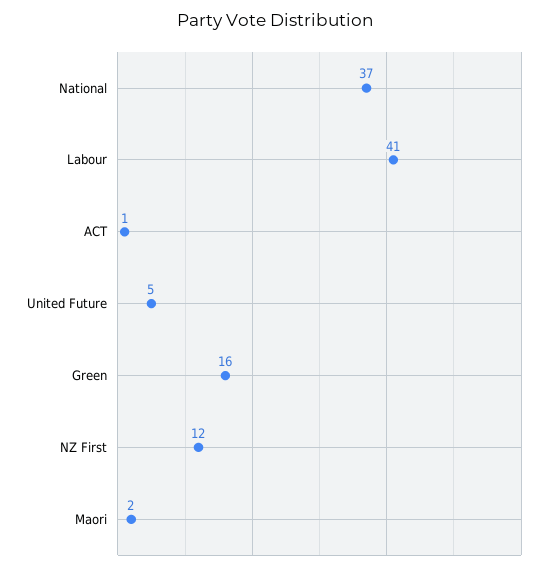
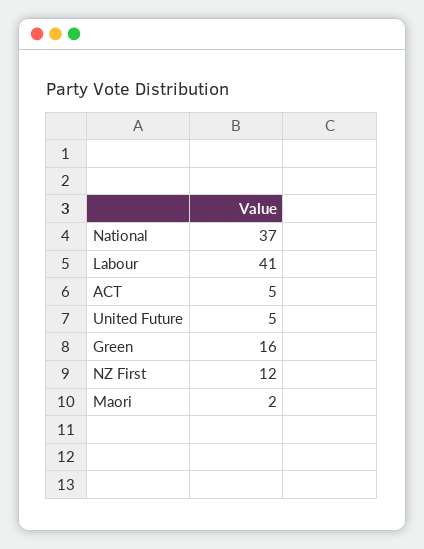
ACT: 1 -> 5

